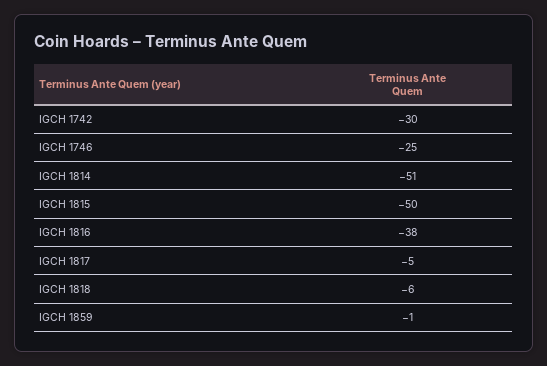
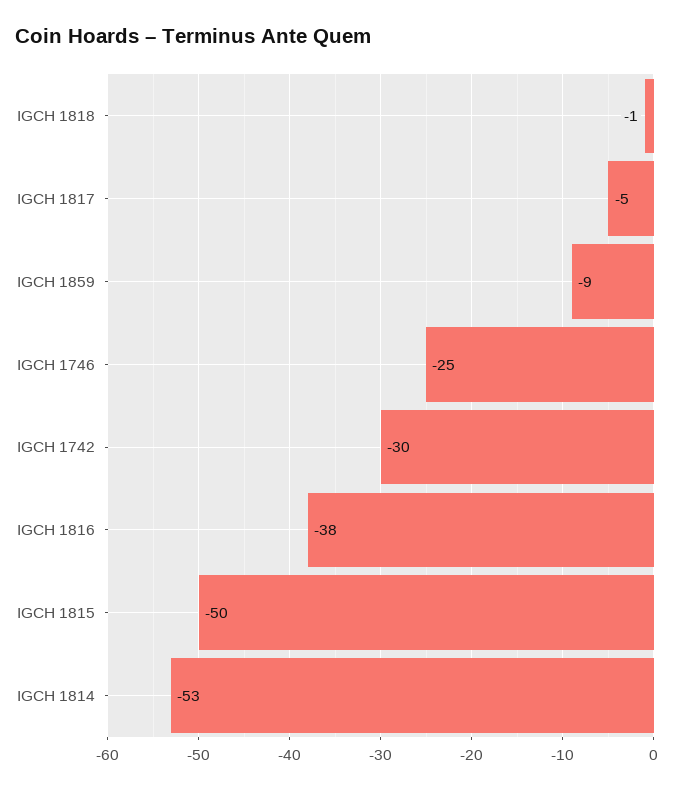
IGCH 1814: -51 -> -53
IGCH 1818: -6 -> -1
IGCH 1859: -1 -> -9

